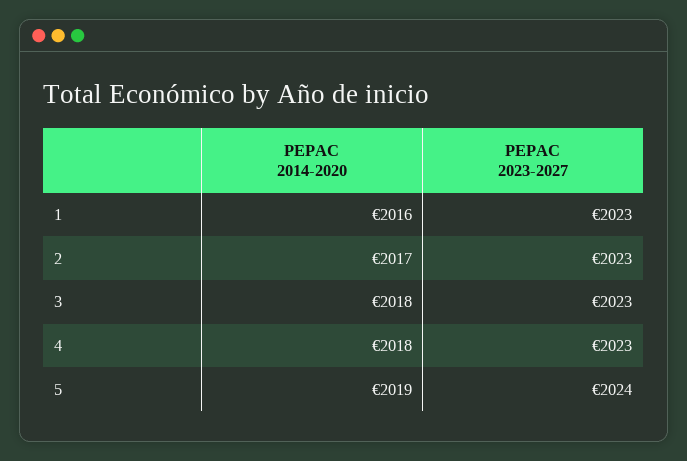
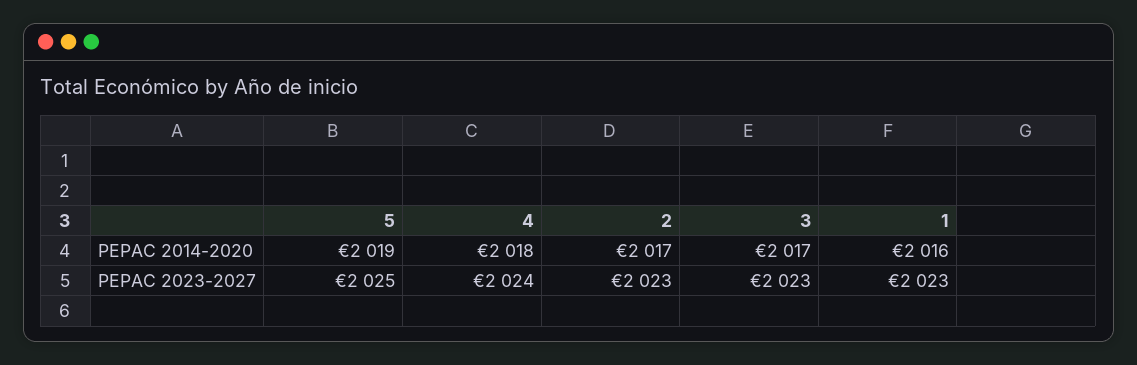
PEPAC 2014-2020, 3: 2018 -> 2017
PEPAC 2023-2027, 4: 2023 -> 2024
PEPAC 2023-2027, 5: 2024 -> 2025

